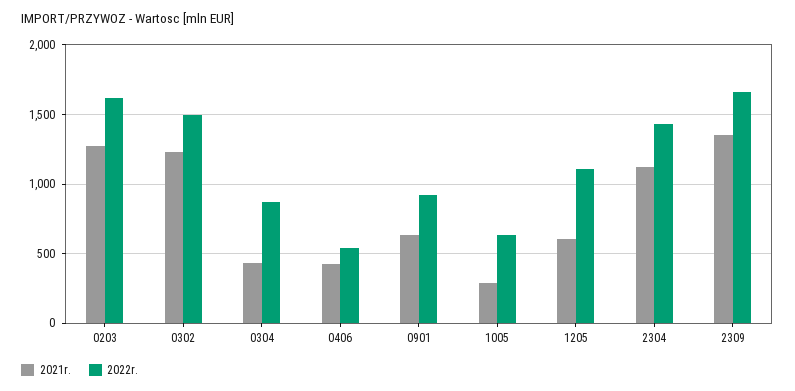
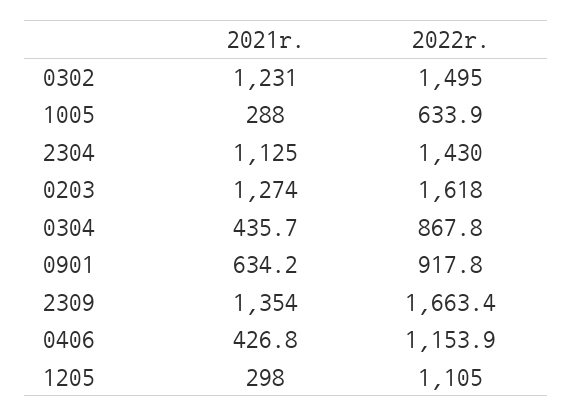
2022r., 0406: 550 -> 1153.9
2021r., 1205: 600 -> 298

